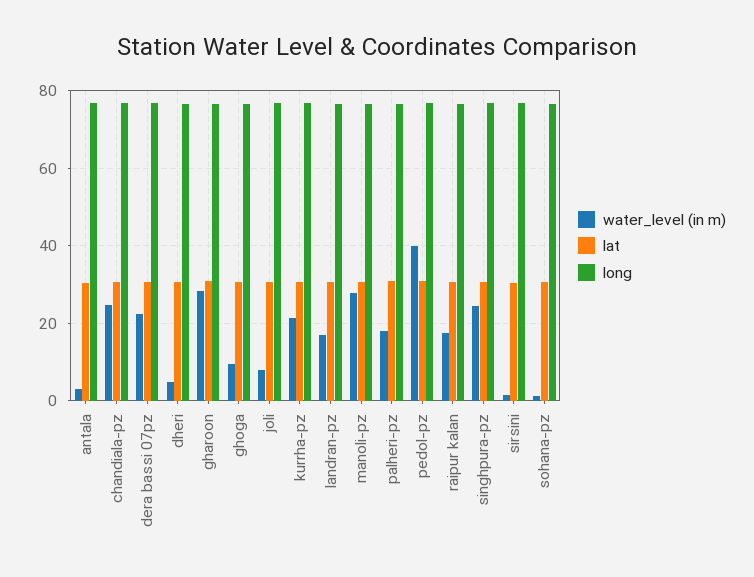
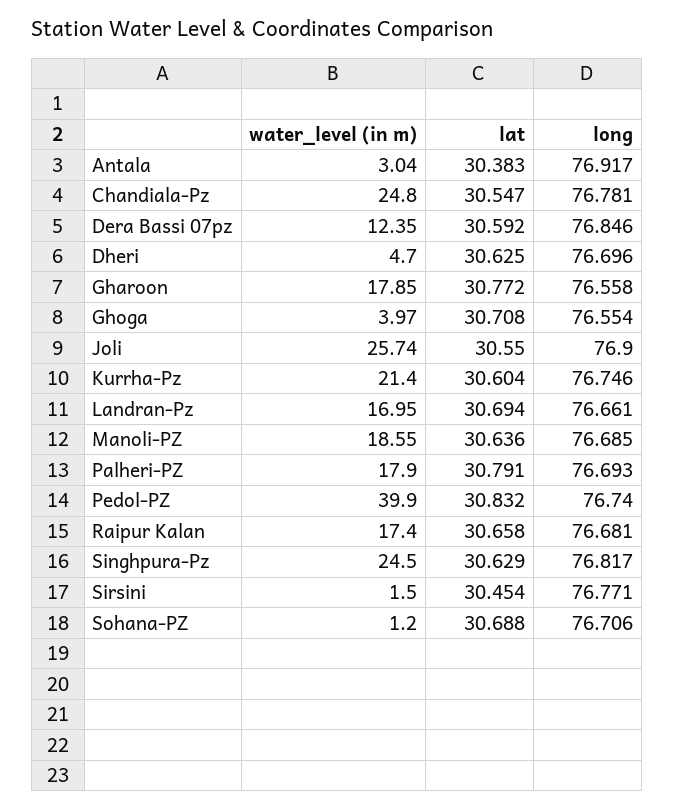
water_level (in m), dera bassi 07pz: 22 -> 12.35
water_level (in m), gharoon: 28 -> 17.85
water_level (in m), ghoga: 10 -> 3.97
water_level (in m), joli: 8 -> 25.74
water_level (in m), manoli-pz: 28 -> 18.55

